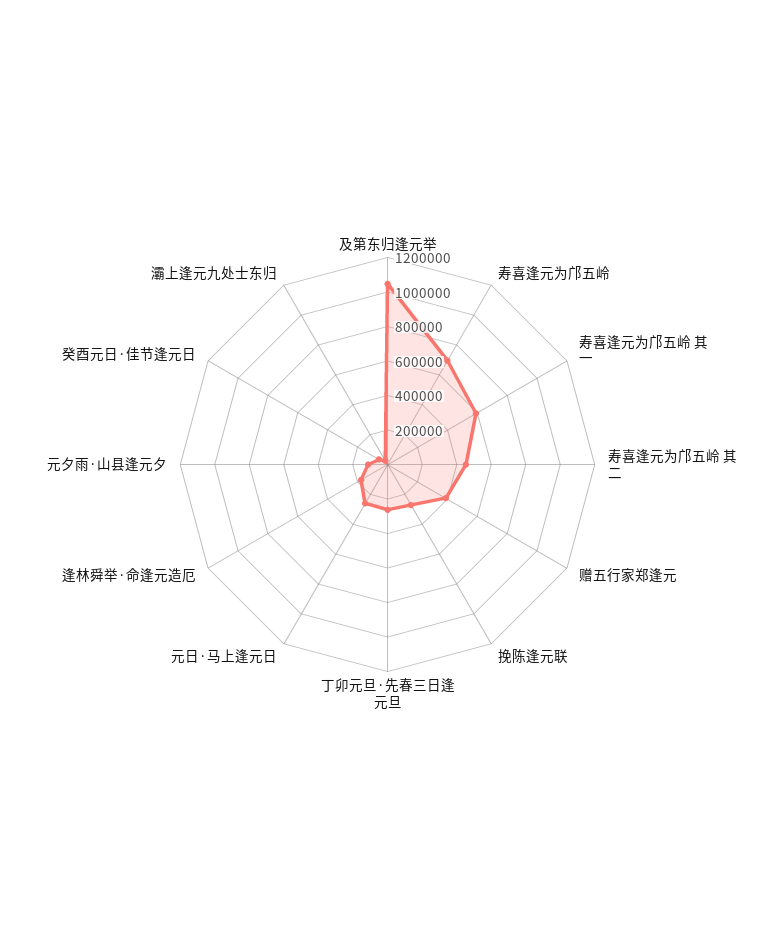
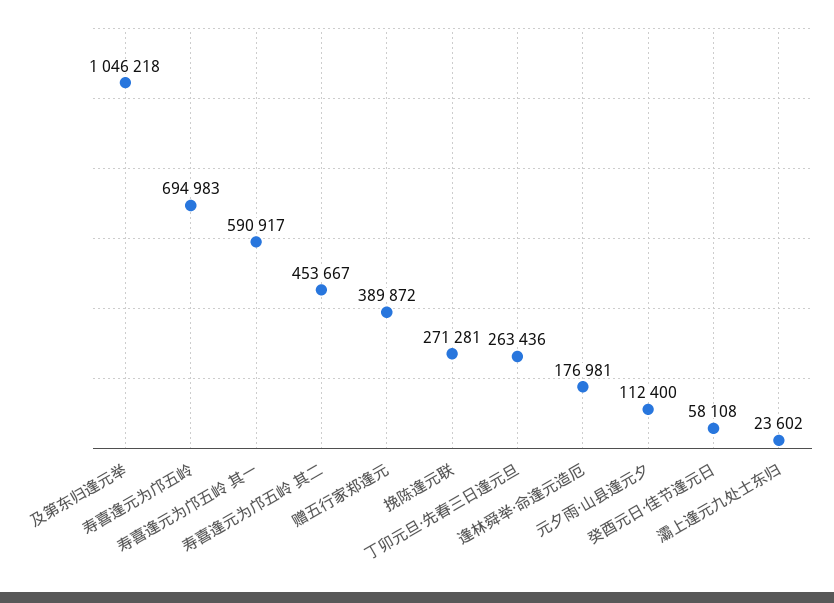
元日·马上逢元日: 250000 -> none

